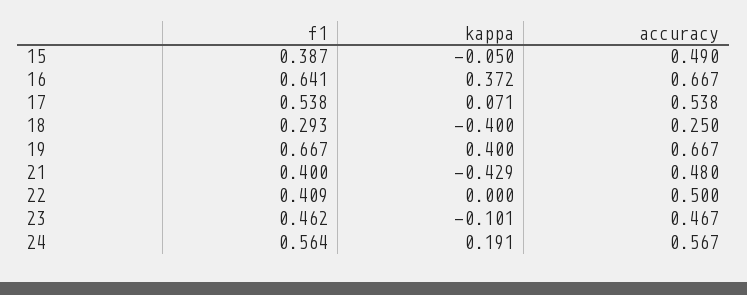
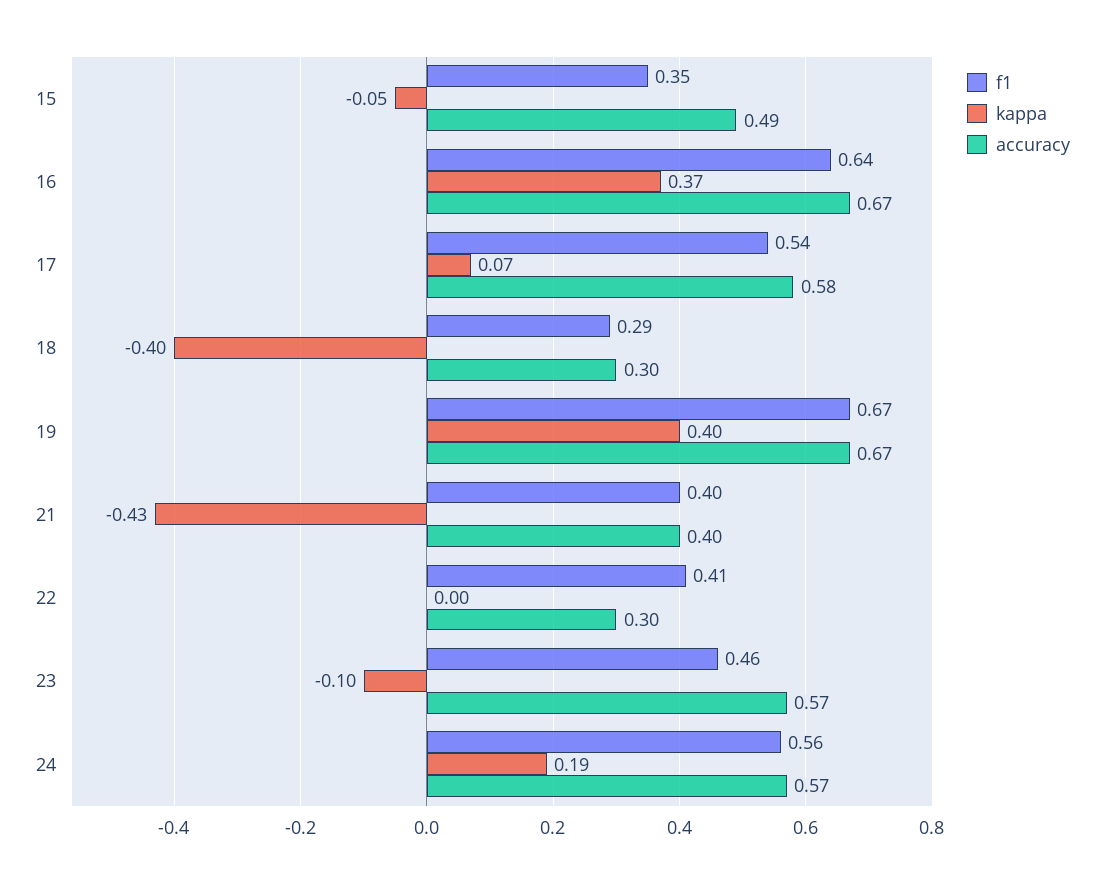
f1, 15: 0.387 -> 0.35
accuracy, 17: 0.538 -> 0.58
accuracy, 18: 0.25 -> 0.3
accuracy, 21: 0.48 -> 0.4
accuracy, 22: 0.5 -> 0.3
accuracy, 23: 0.467 -> 0.57

